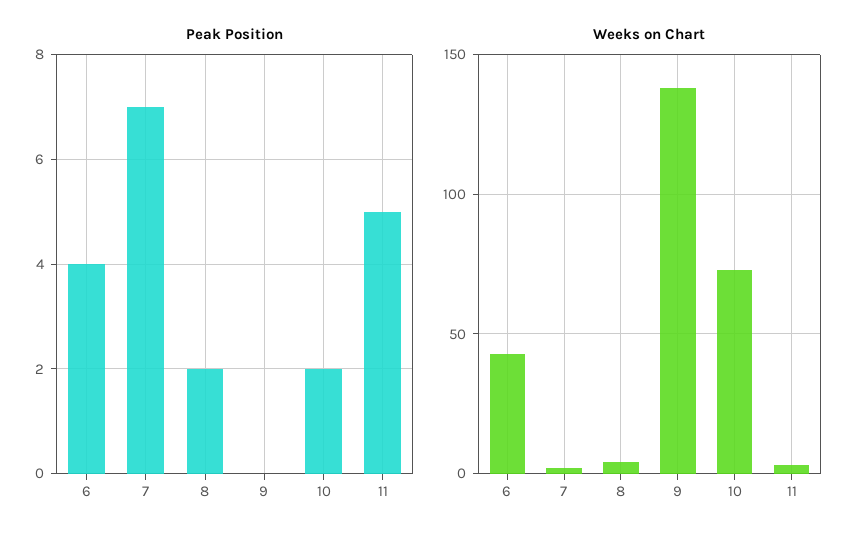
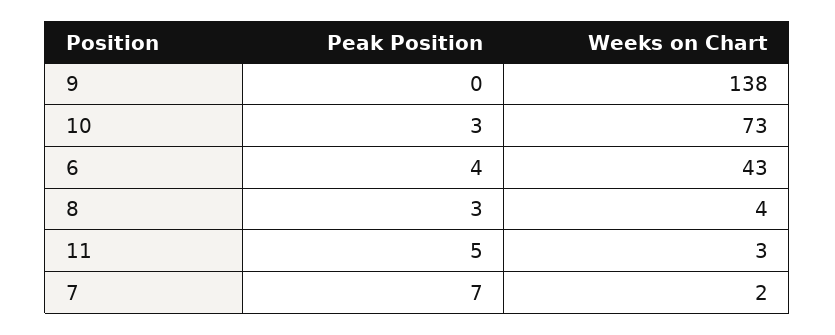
Peak Position, 8: 2 -> 3
Peak Position, 10: 2 -> 3

